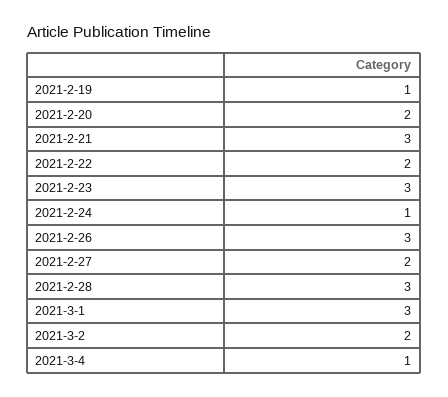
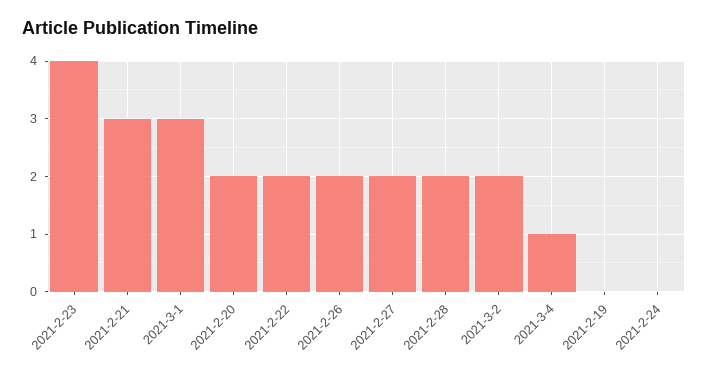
2021-2-19: 1 -> 0
2021-2-23: 3 -> 4
2021-2-24: 1 -> 0
2021-2-26: 3 -> 2
2021-2-28: 3 -> 2

